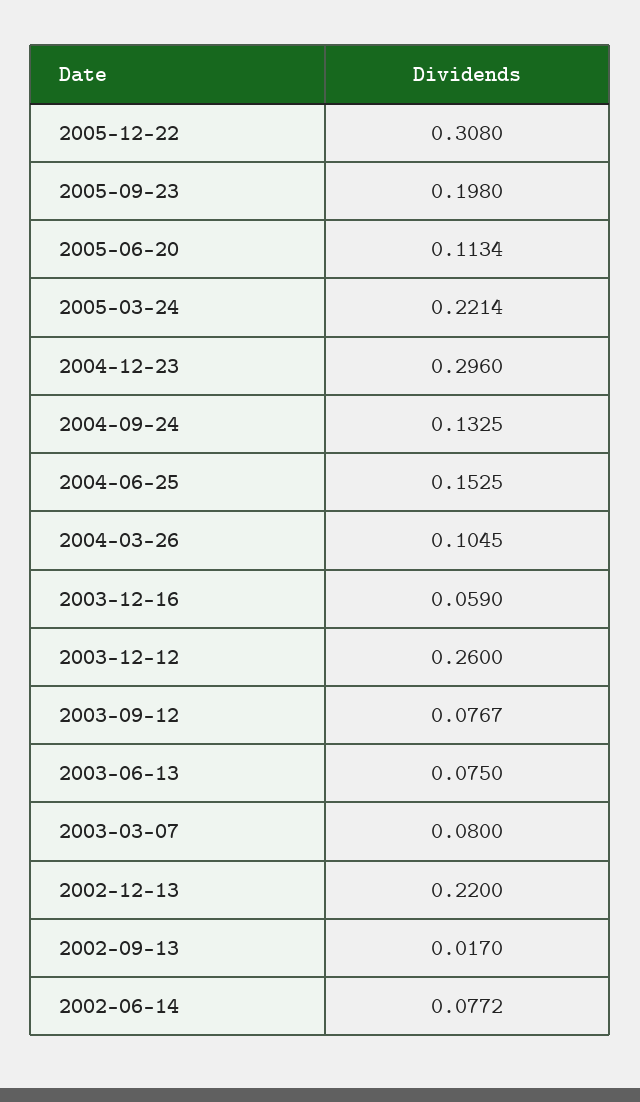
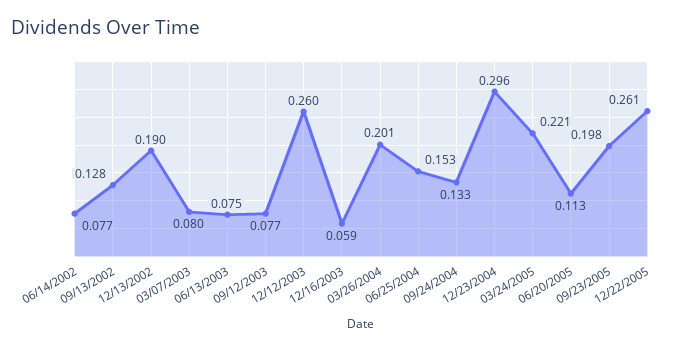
2005-12-22: 0.308 -> 0.261
2004-03-26: 0.1045 -> 0.201
2002-12-13: 0.22 -> 0.19
2002-09-13: 0.017 -> 0.128

